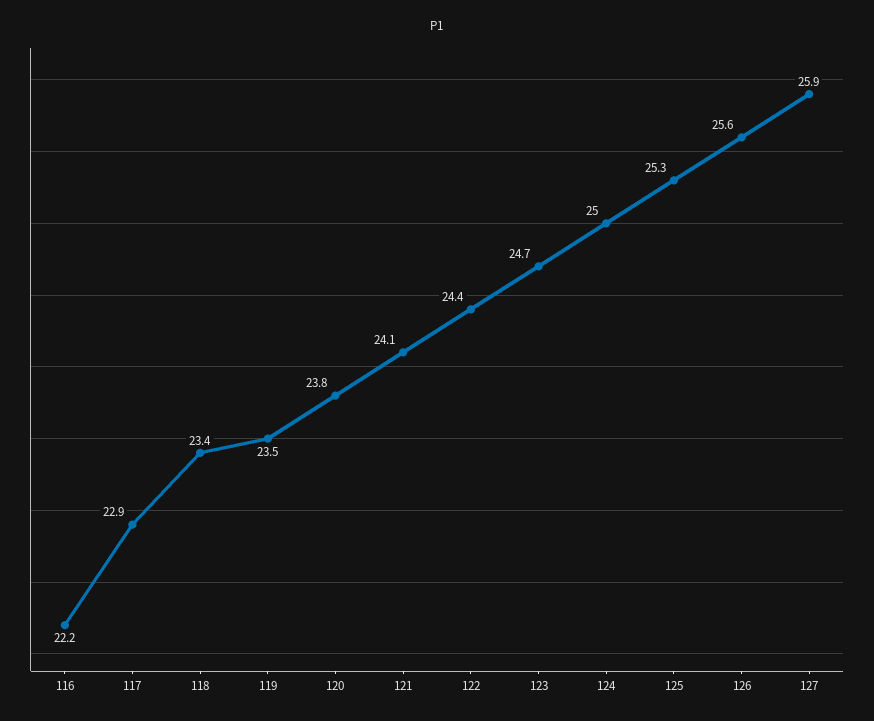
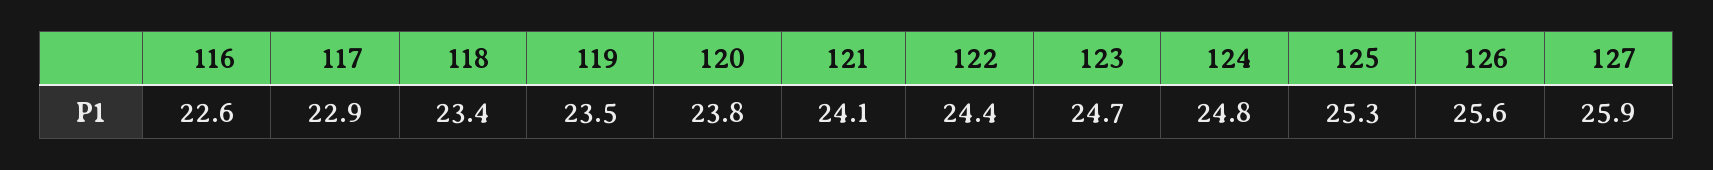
116: 22.2 -> 22.6
124: 25 -> 24.8

